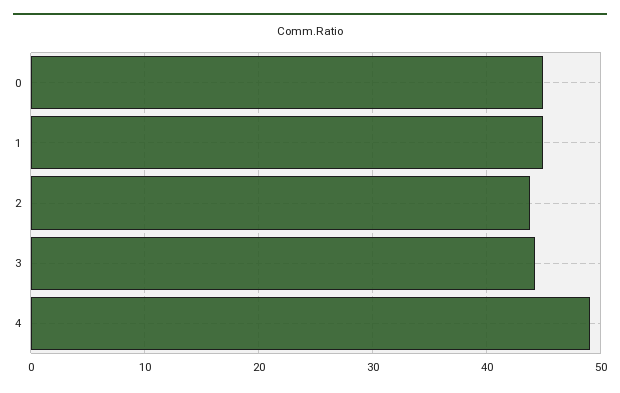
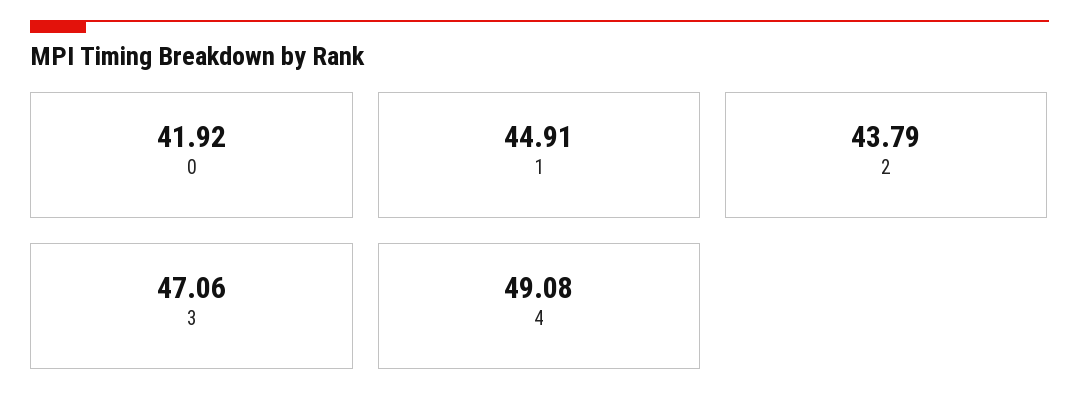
0: 45 -> 41.92
3: 44 -> 47.06

